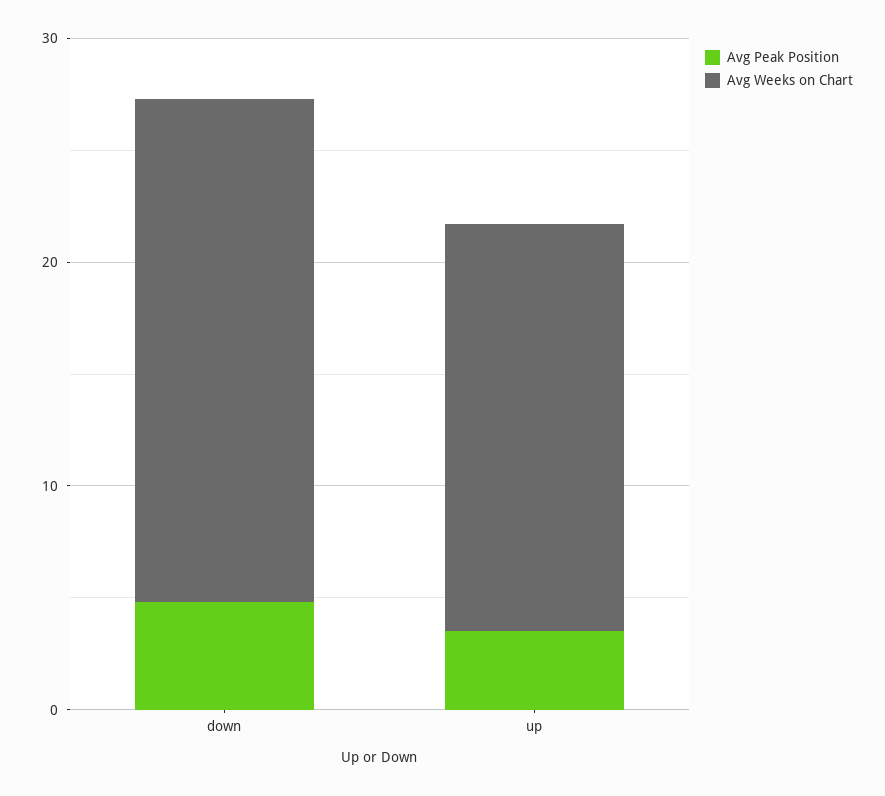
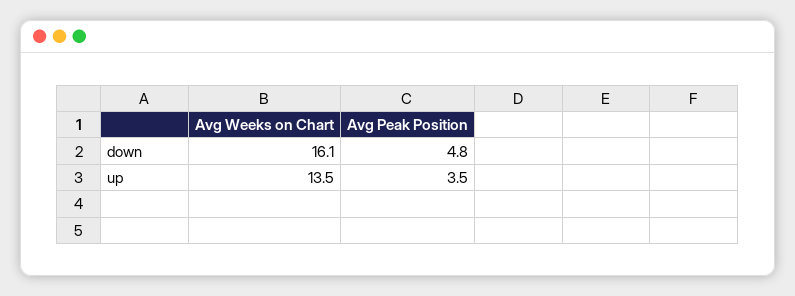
Avg Weeks on Chart, down: 22 -> 16.1
Avg Weeks on Chart, up: 18 -> 13.5

